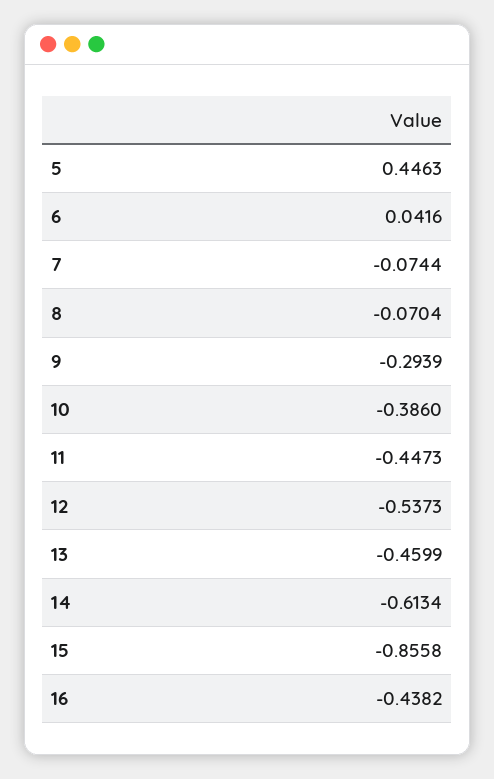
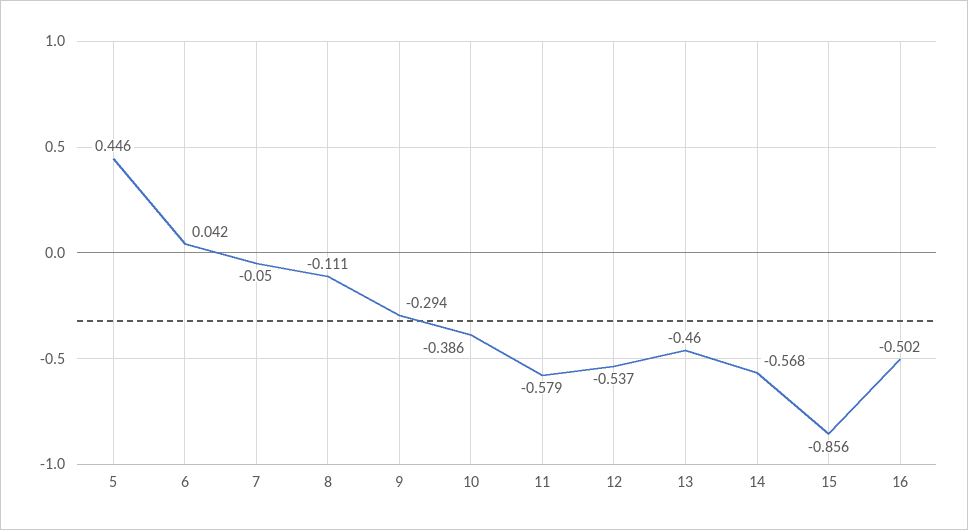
7: -0.0744 -> -0.05
8: -0.0704 -> -0.111
11: -0.4473 -> -0.579
14: -0.6134 -> -0.568
16: -0.4382 -> -0.502

